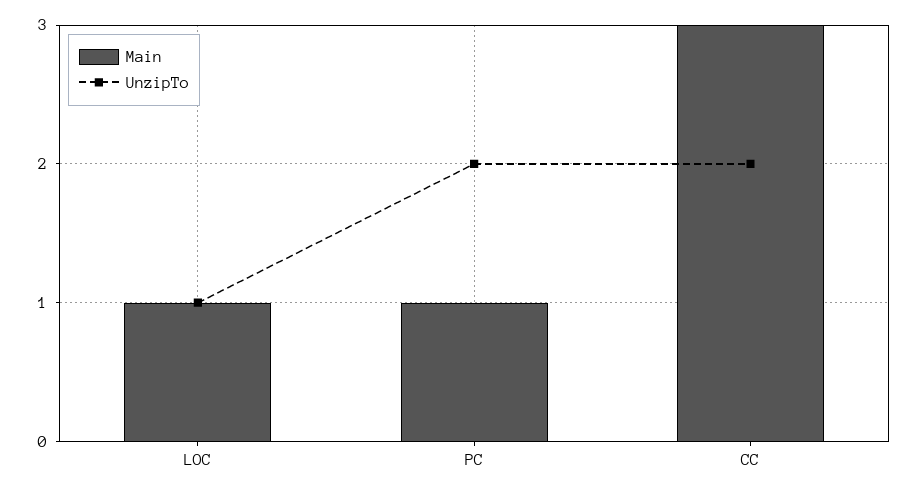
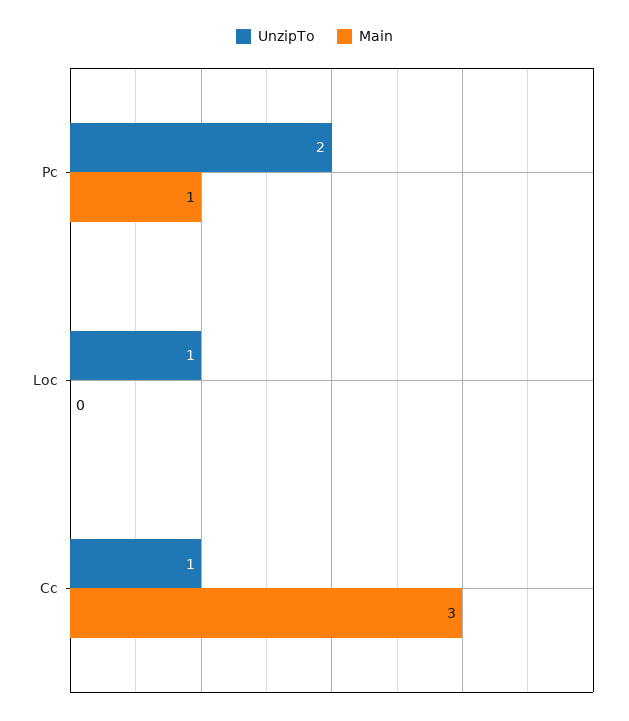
Main, LOC: 1 -> 0
UnzipTo, CC: 2 -> 1

